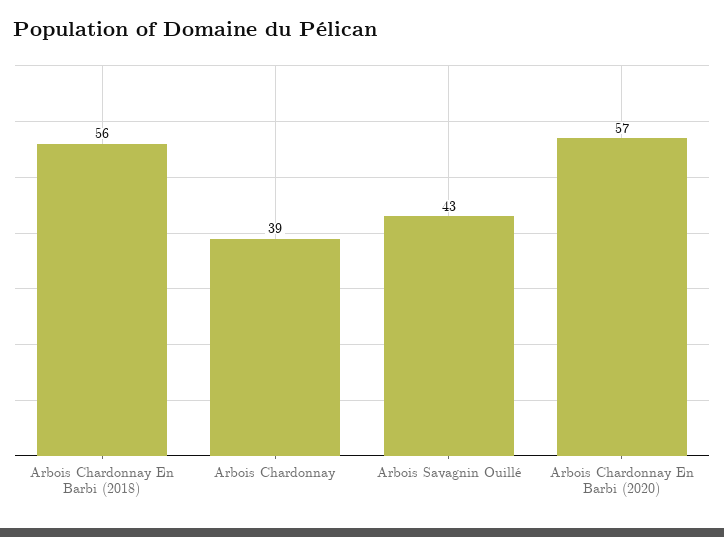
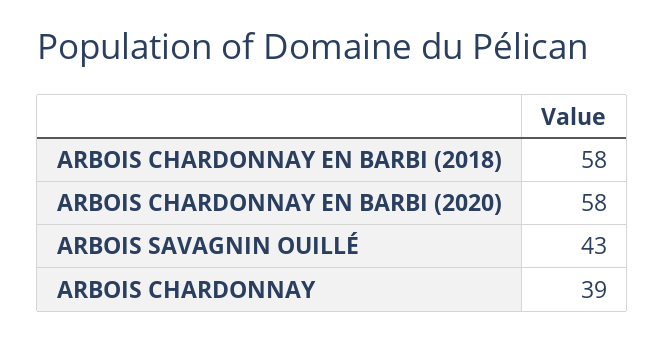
Arbois Chardonnay En Barbi (2018): 56 -> 58
Arbois Chardonnay En Barbi (2020): 57 -> 58

